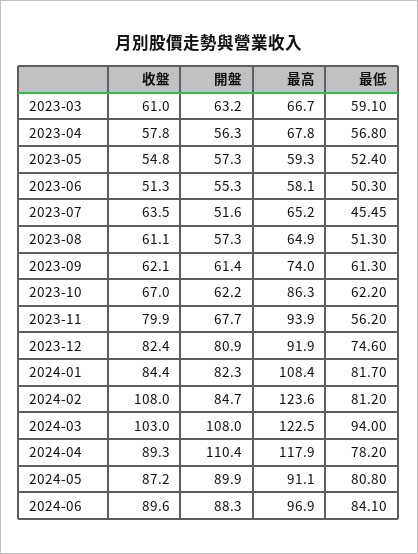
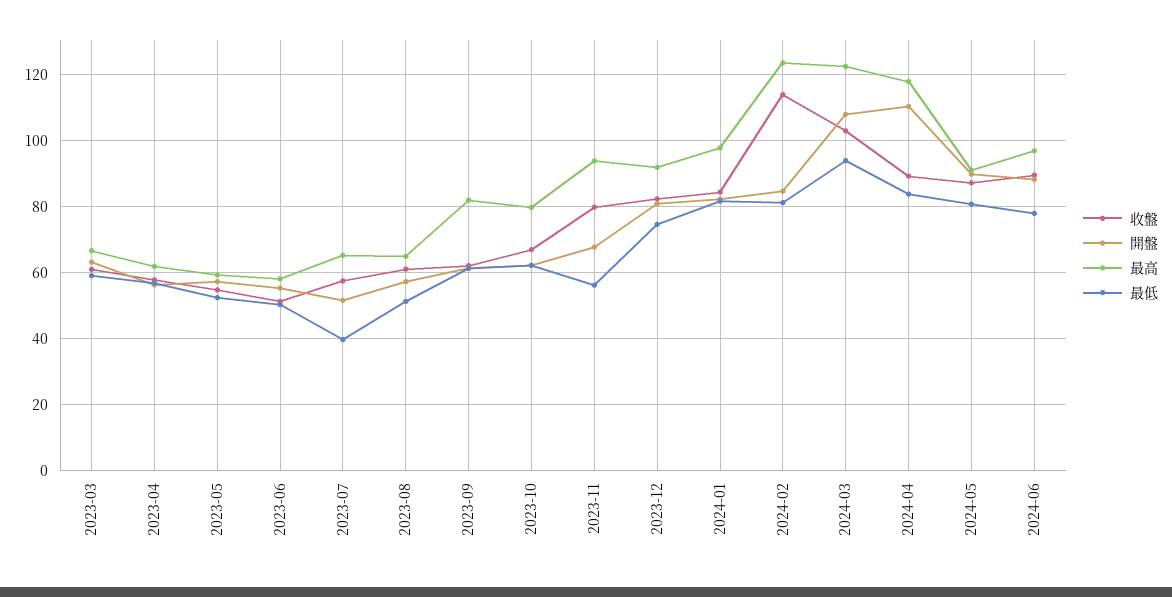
最高, 2023-04: 67.8 -> 62
收盤, 2023-07: 63.5 -> 58
最低, 2023-07: 45.45 -> 40
最高, 2023-09: 74 -> 82
最高, 2023-10: 86.3 -> 80
最高, 2024-01: 108.4 -> 98
收盤, 2024-02: 108 -> 114
最低, 2024-04: 78.2 -> 84
最低, 2024-06: 84.1 -> 78

